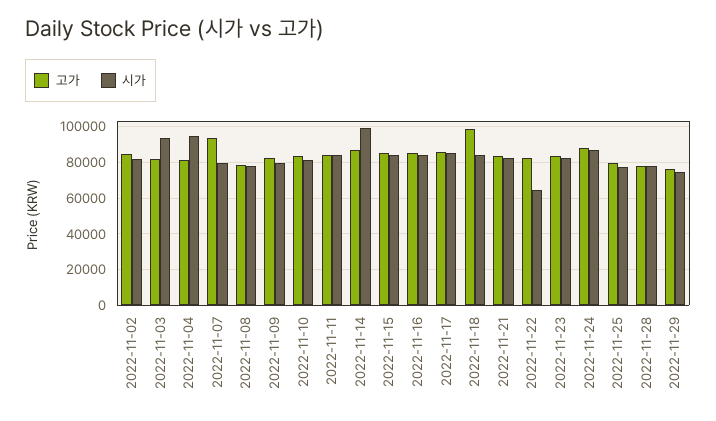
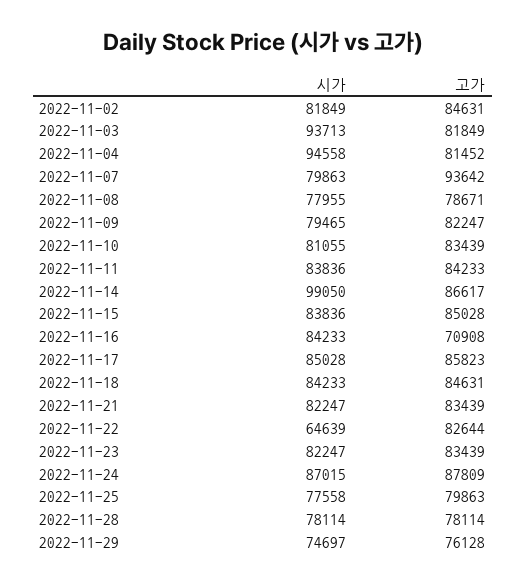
고가, 2022-11-16: 85000 -> 70908
고가, 2022-11-18: 100000 -> 84631

